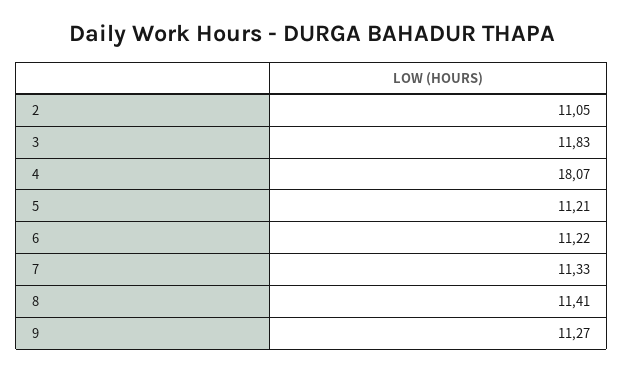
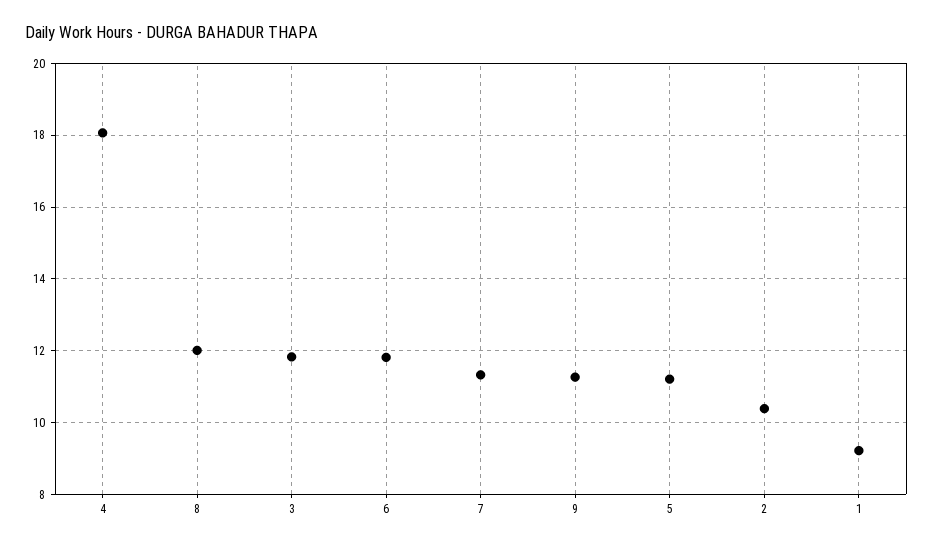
2: 11.05 -> 10.4
6: 11.22 -> 11.8
8: 11.41 -> 12
1: none -> 9.2

